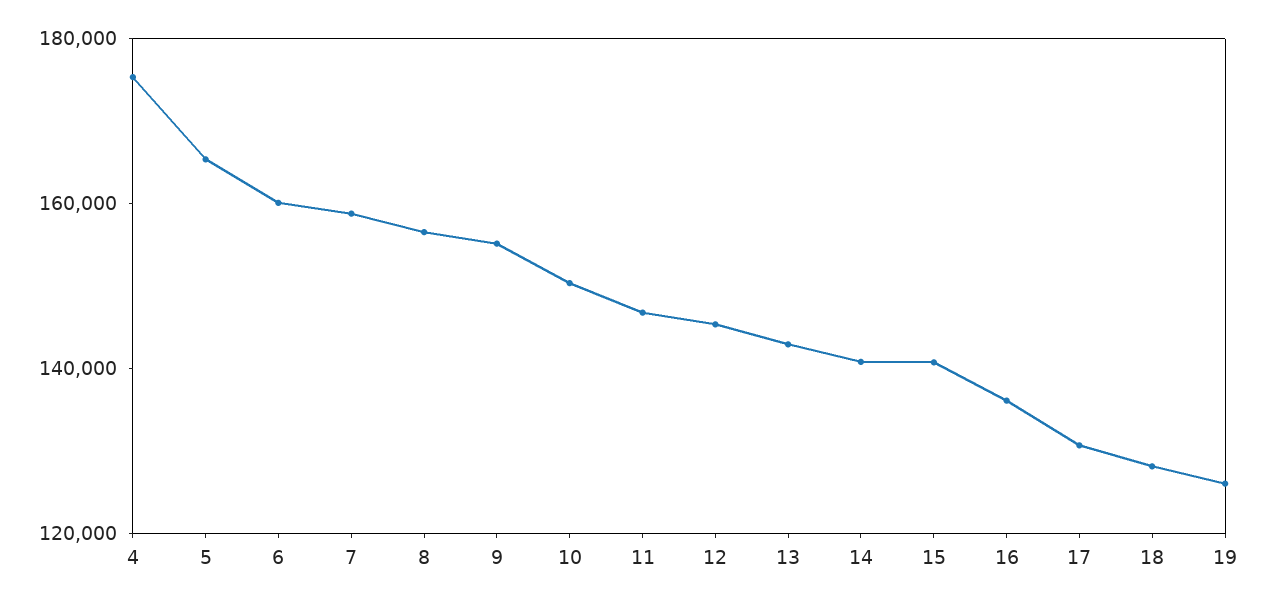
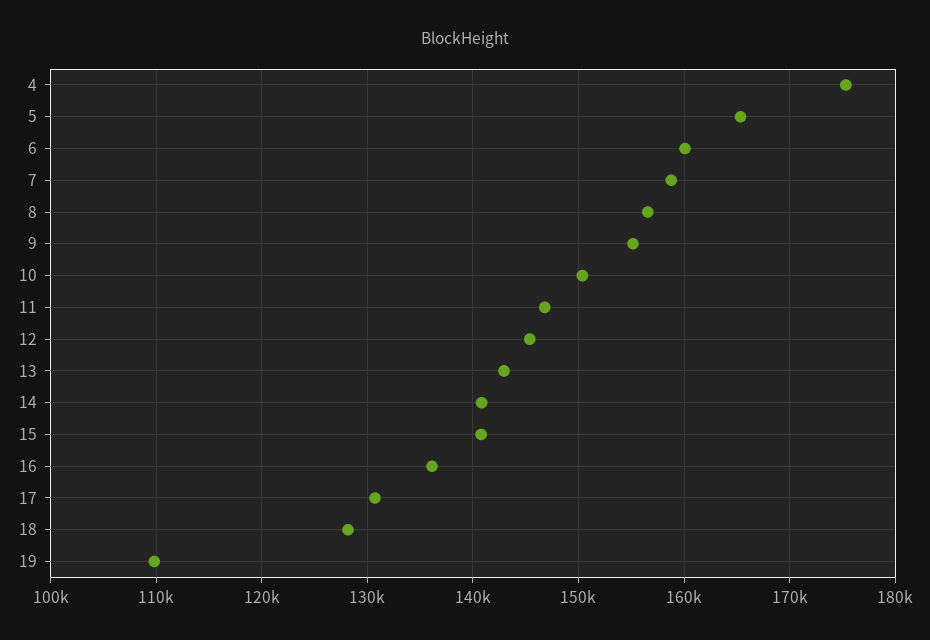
19: 125000 -> 110000

